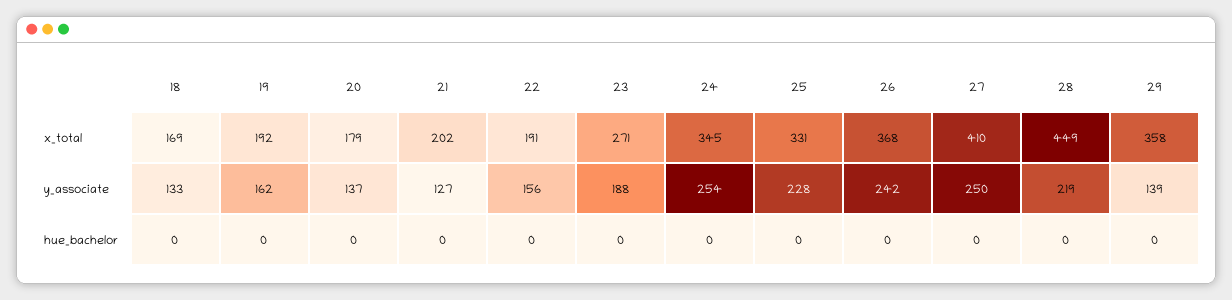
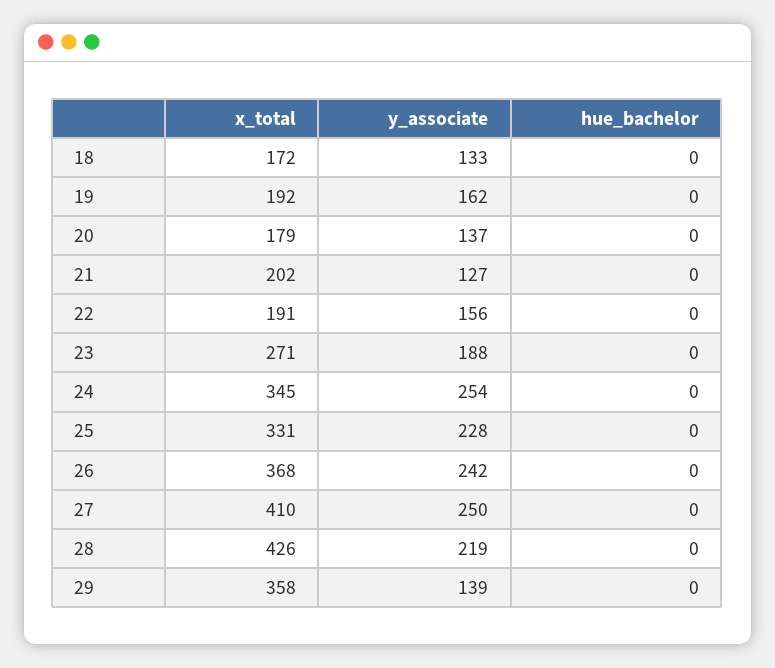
18, x_total: 169 -> 172
28, x_total: 449 -> 426

